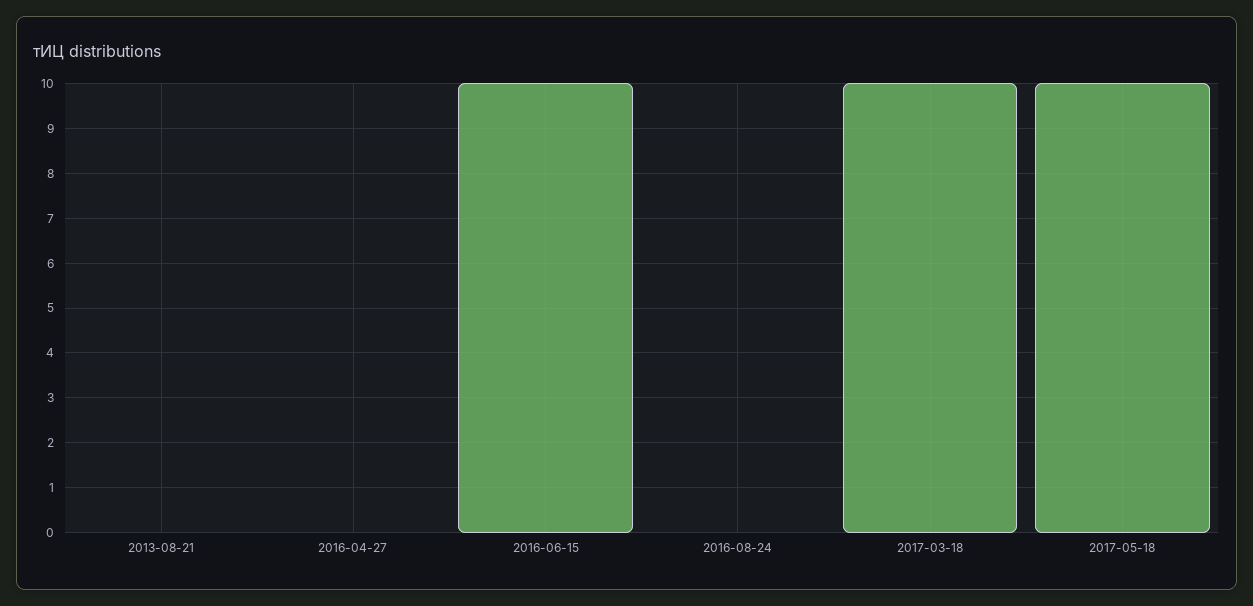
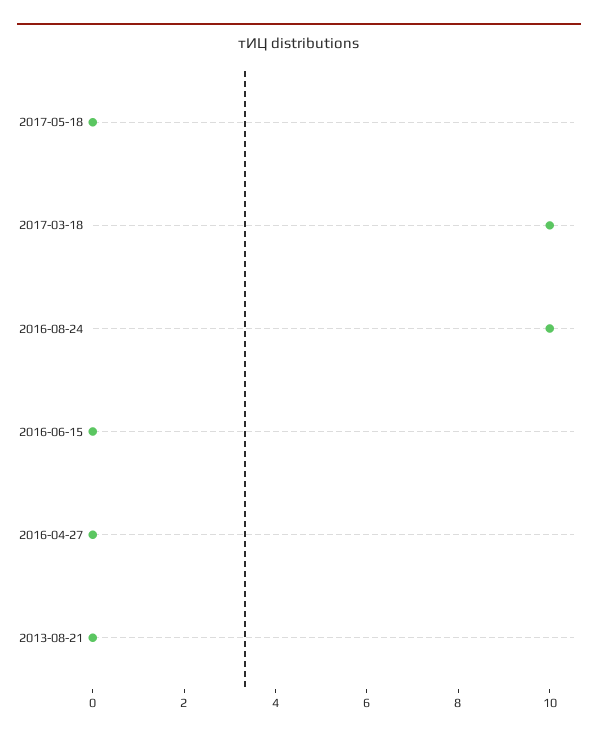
2016-06-15: 10 -> 0
2016-08-24: 0 -> 10
2017-05-18: 10 -> 0

